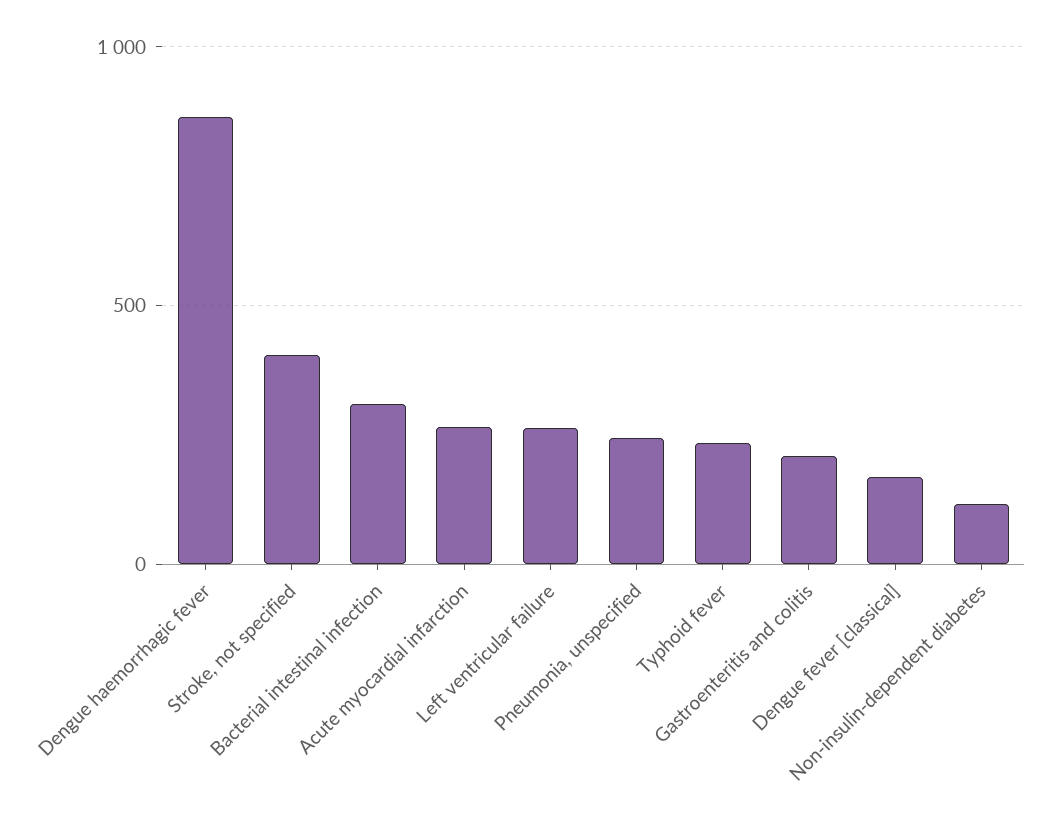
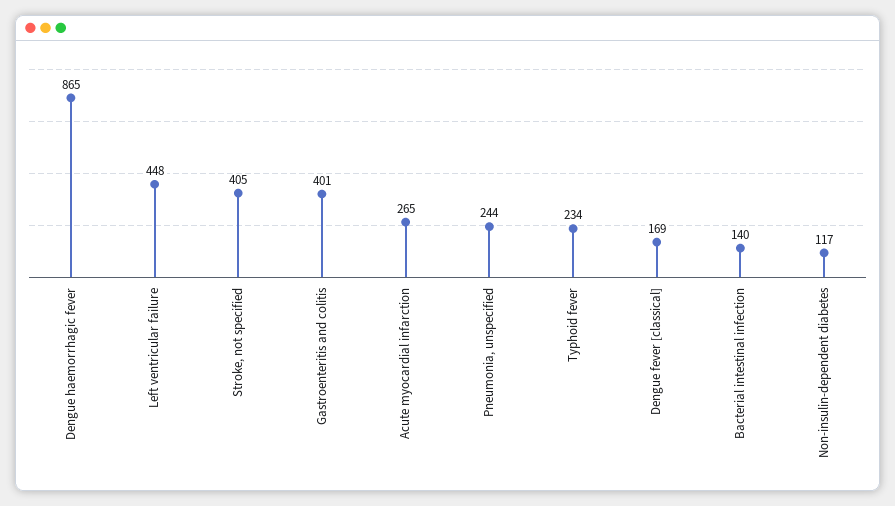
Bacterial intestinal infection: 300 -> 140
Left ventricular failure: 250 -> 448
Gastroenteritis and colitis: 200 -> 401

